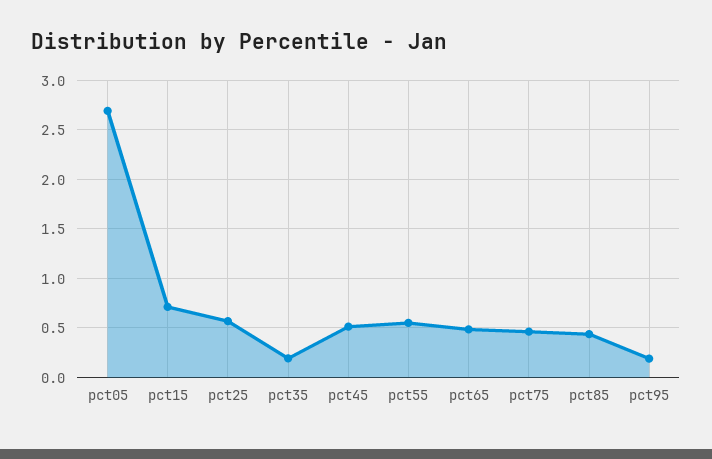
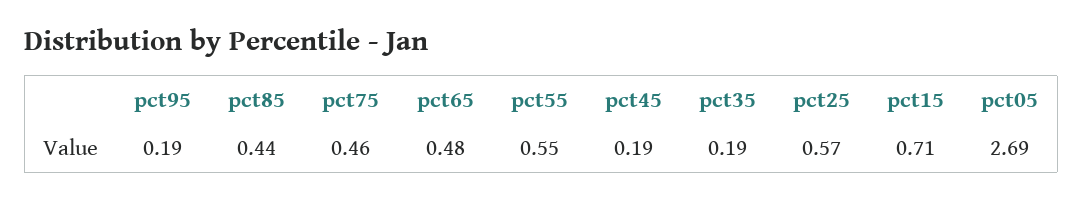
pct45: 0.5 -> 0.19

